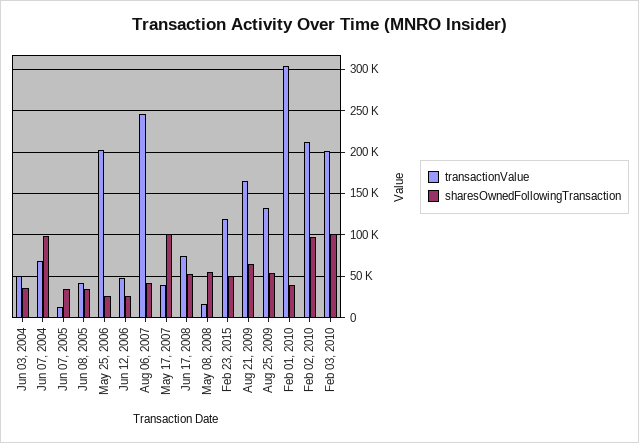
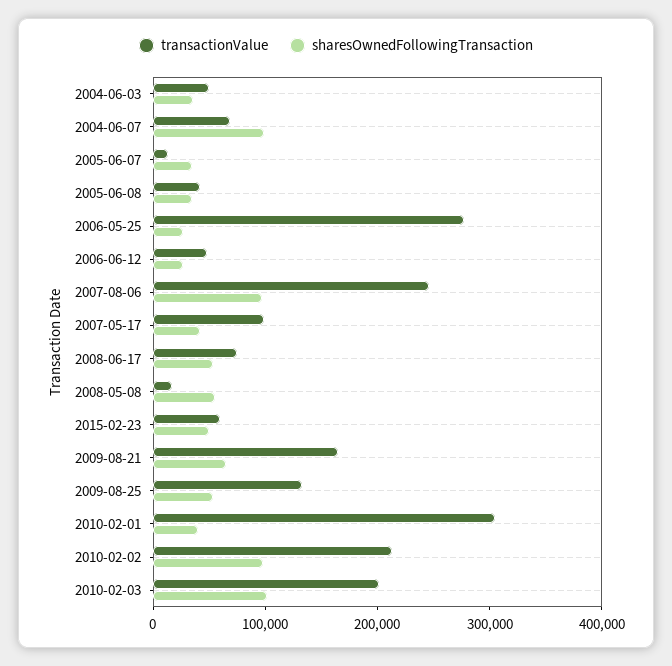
transactionValue, May 25, 2006: 200000 -> 280000
sharesOwnedFollowingTransaction, Aug 06, 2007: 40000 -> 100000
transactionValue, May 17, 2007: 40000 -> 100000
sharesOwnedFollowingTransaction, May 17, 2007: 100000 -> 40000
transactionValue, Feb 23, 2015: 120000 -> 60000

